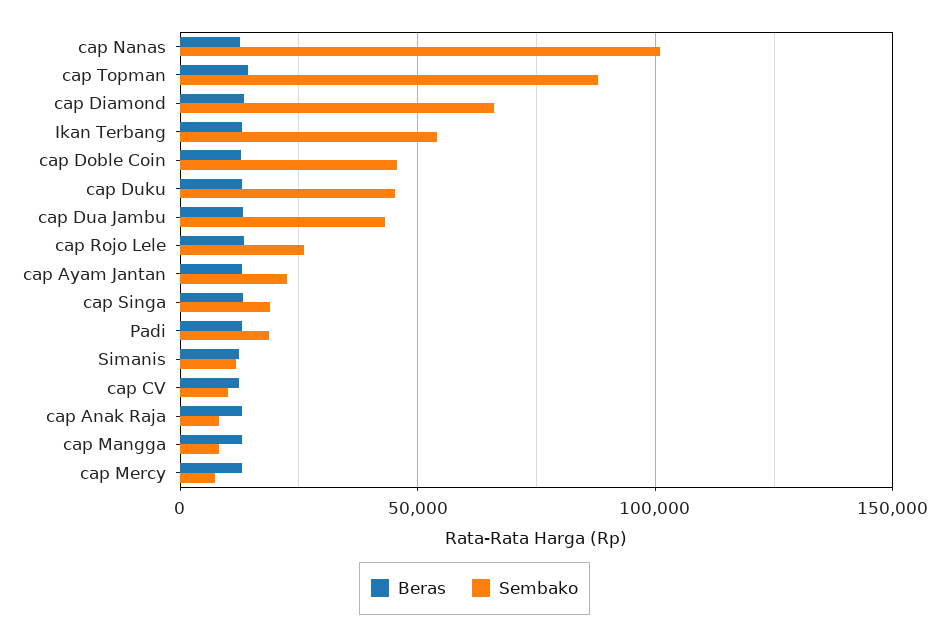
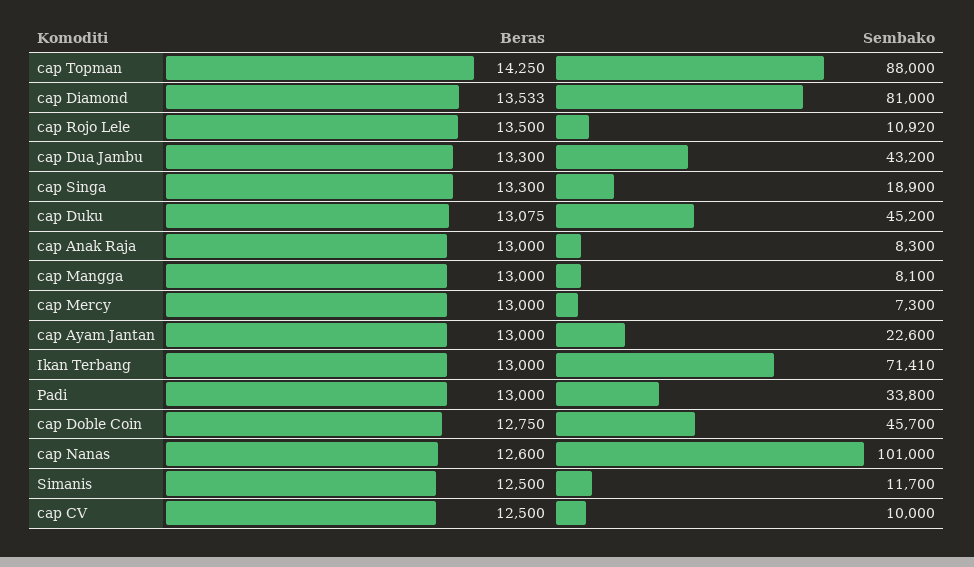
Sembako, cap Diamond: 65000 -> 81000
Sembako, Ikan Terbang: 55000 -> 71410
Sembako, cap Rojo Lele: 25000 -> 10920
Sembako, Padi: 20000 -> 33800

